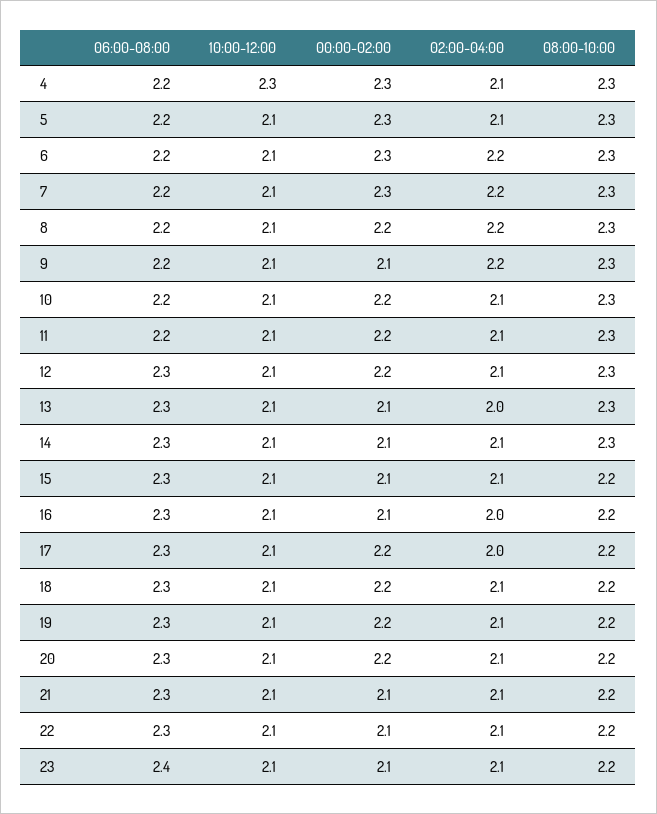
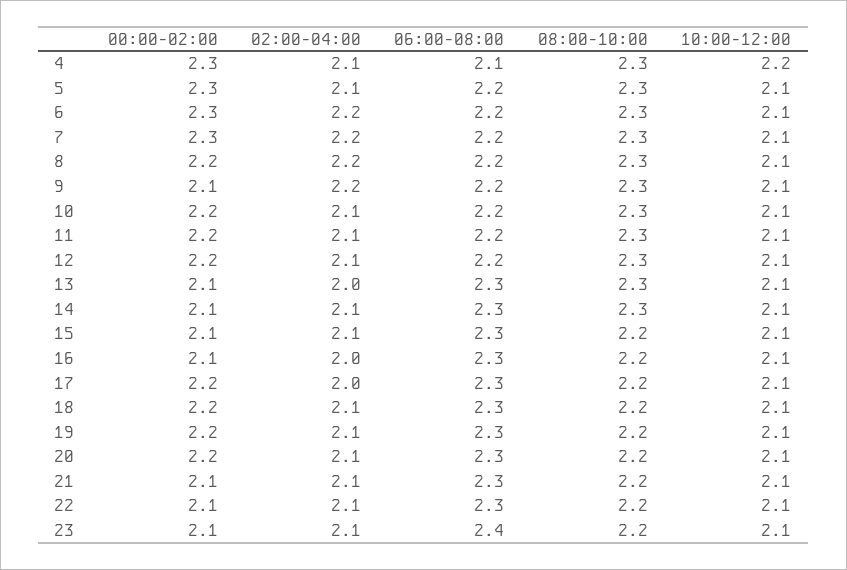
06:00-08:00, 4: 2.2 -> 2.1
10:00-12:00, 4: 2.3 -> 2.2
06:00-08:00, 12: 2.3 -> 2.2

